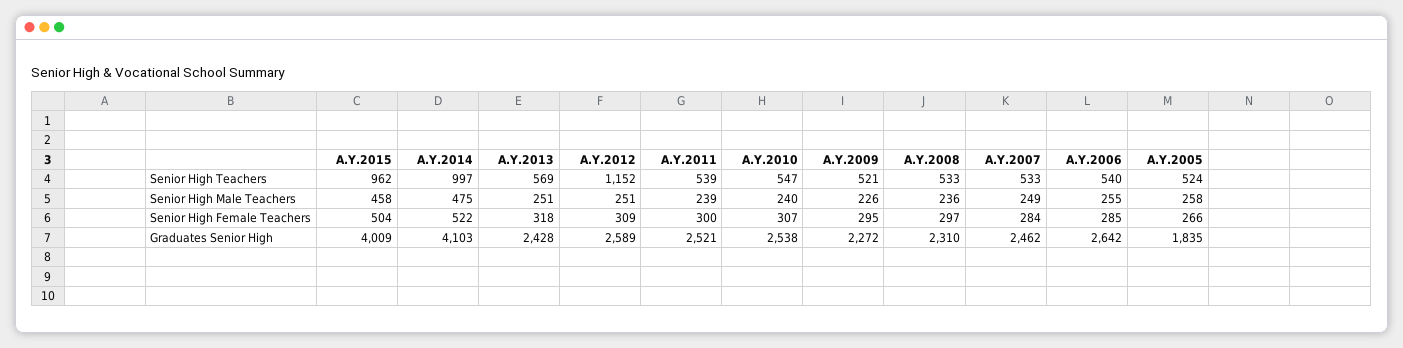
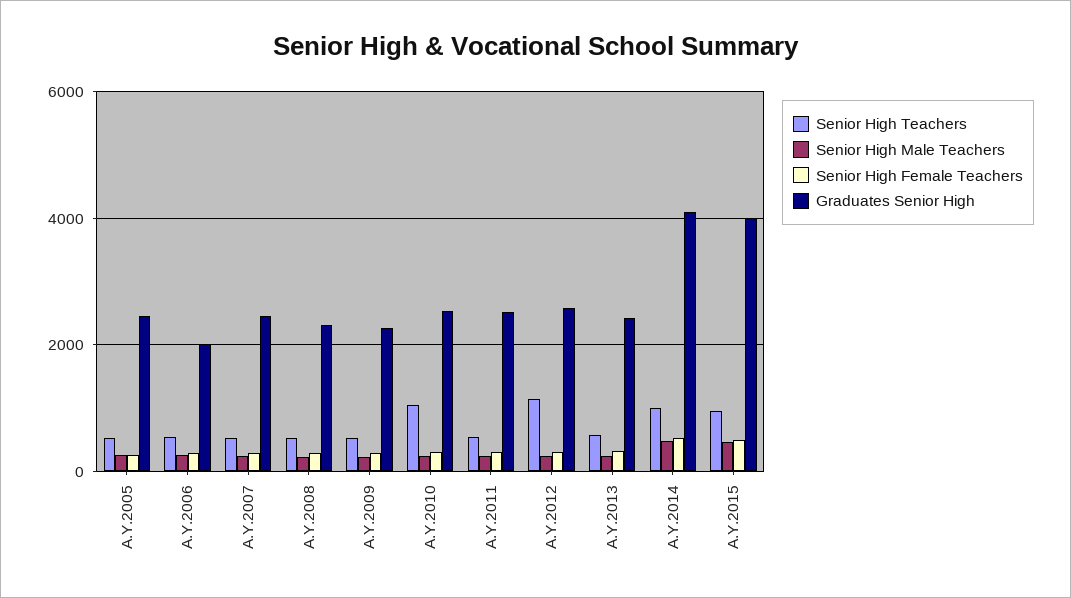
Senior High Teachers, A.Y.2010: 547 -> 1000
Graduates Senior High, A.Y.2006: 2642 -> 2000
Graduates Senior High, A.Y.2005: 1835 -> 2400

